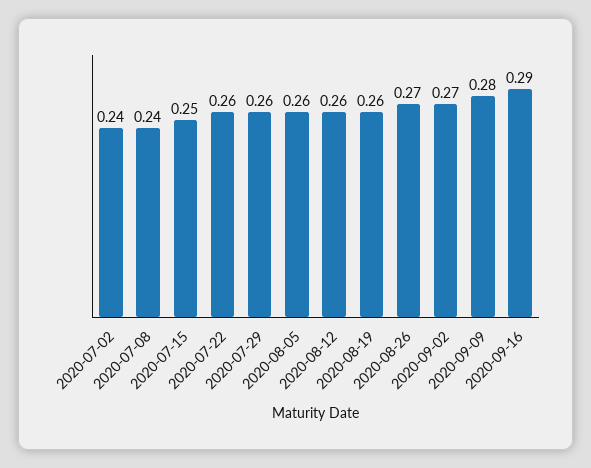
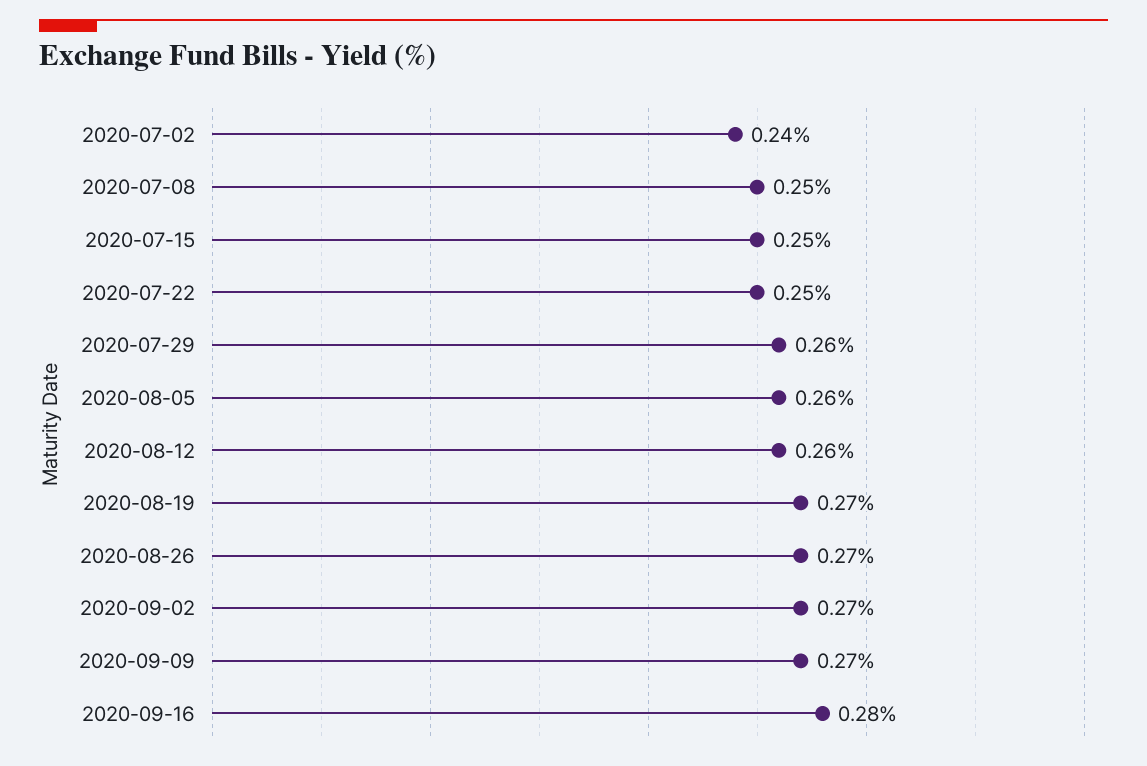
2020-07-08: 0.24 -> 0.25
2020-07-22: 0.26 -> 0.25
2020-08-19: 0.26 -> 0.27
2020-09-09: 0.28 -> 0.27
2020-09-16: 0.29 -> 0.28

